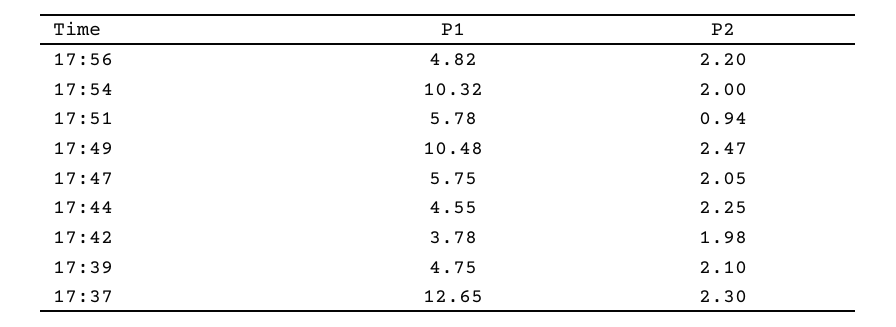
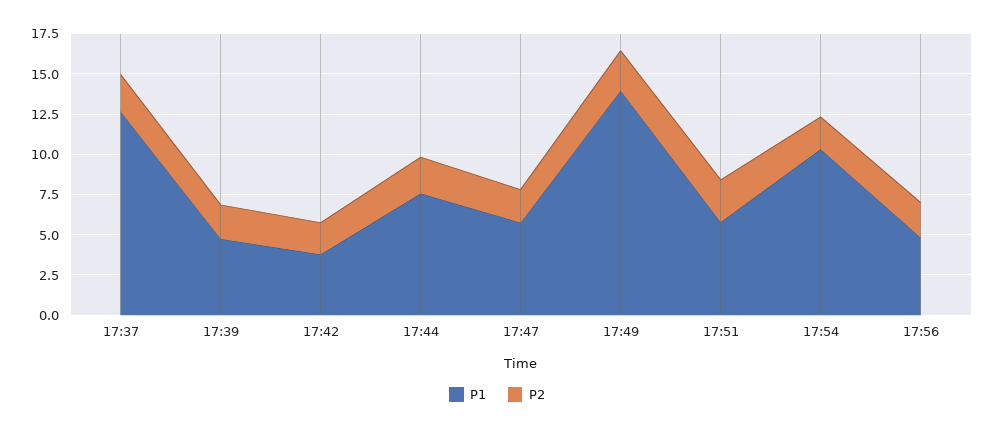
P2, 17:51: 0.94 -> 2.5
P1, 17:49: 10.48 -> 14
P1, 17:44: 4.55 -> 7.5

